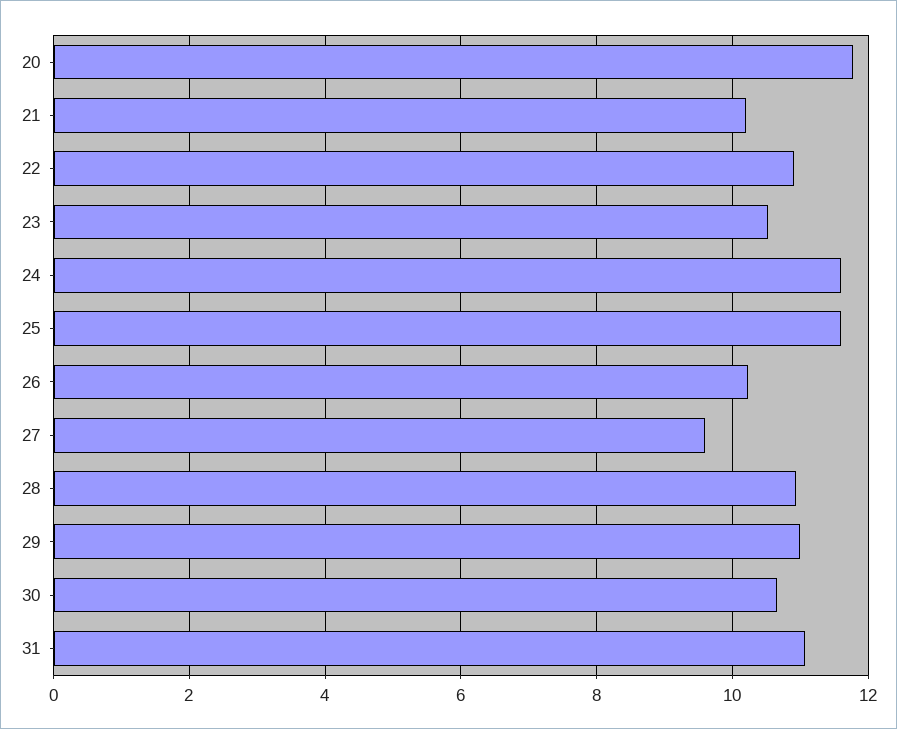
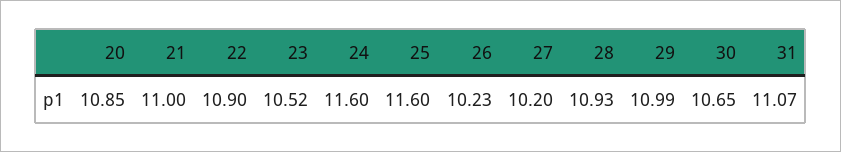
20: 11.8 -> 10.85
21: 10.2 -> 11
27: 9.6 -> 10.2

